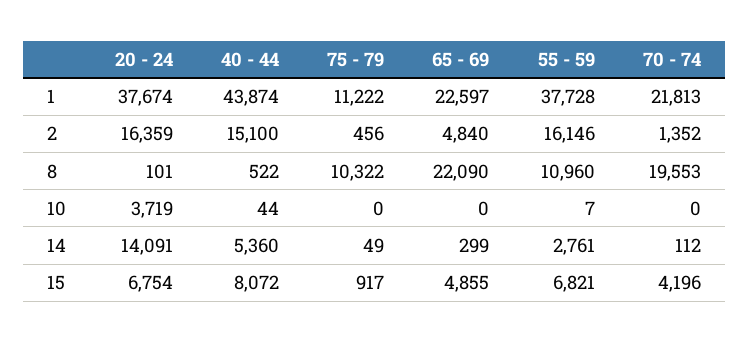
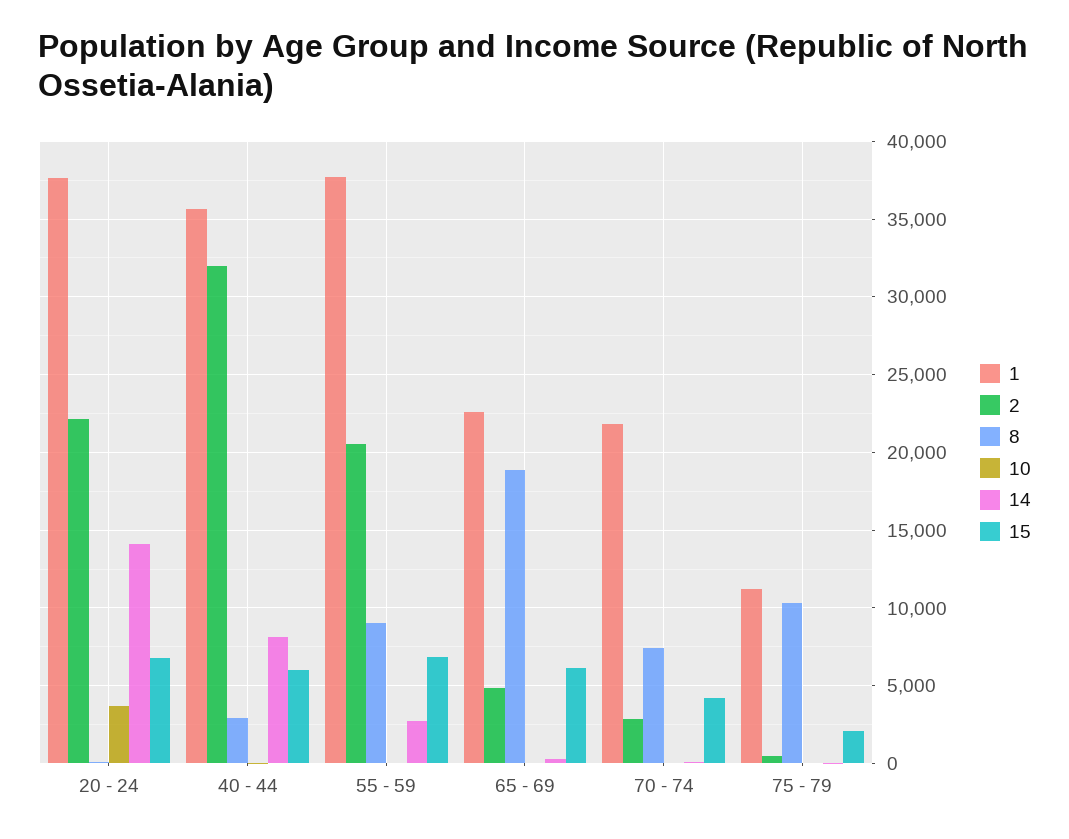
1, 40 - 44: 43874 -> 35500
2, 20 - 24: 16359 -> 22000
2, 40 - 44: 15100 -> 32000
2, 55 - 59: 16146 -> 20500
2, 70 - 74: 1352 -> 3000
8, 40 - 44: 522 -> 3000
8, 65 - 69: 22090 -> 19000
8, 55 - 59: 10960 -> 9000
8, 70 - 74: 19553 -> 7500
14, 40 - 44: 5360 -> 8000
15, 40 - 44: 8072 -> 6000
15, 75 - 79: 917 -> 2000
15, 65 - 69: 4855 -> 6000

